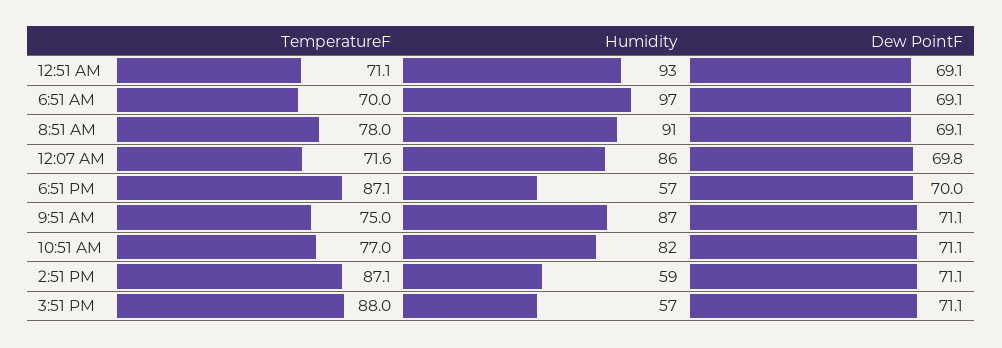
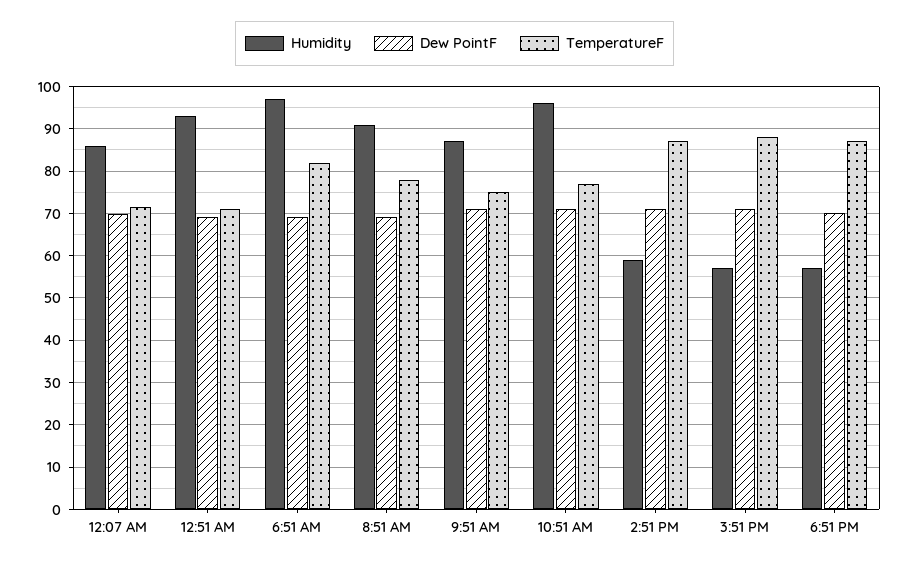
TemperatureF, 6:51 AM: 70 -> 82
Humidity, 10:51 AM: 82 -> 96

